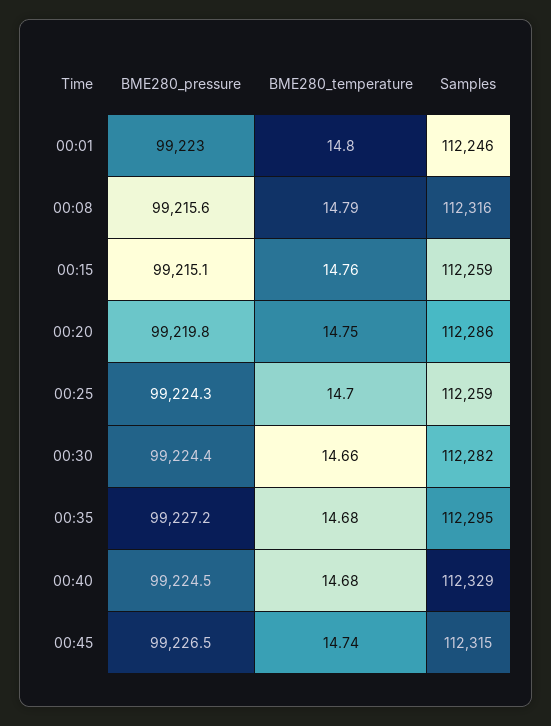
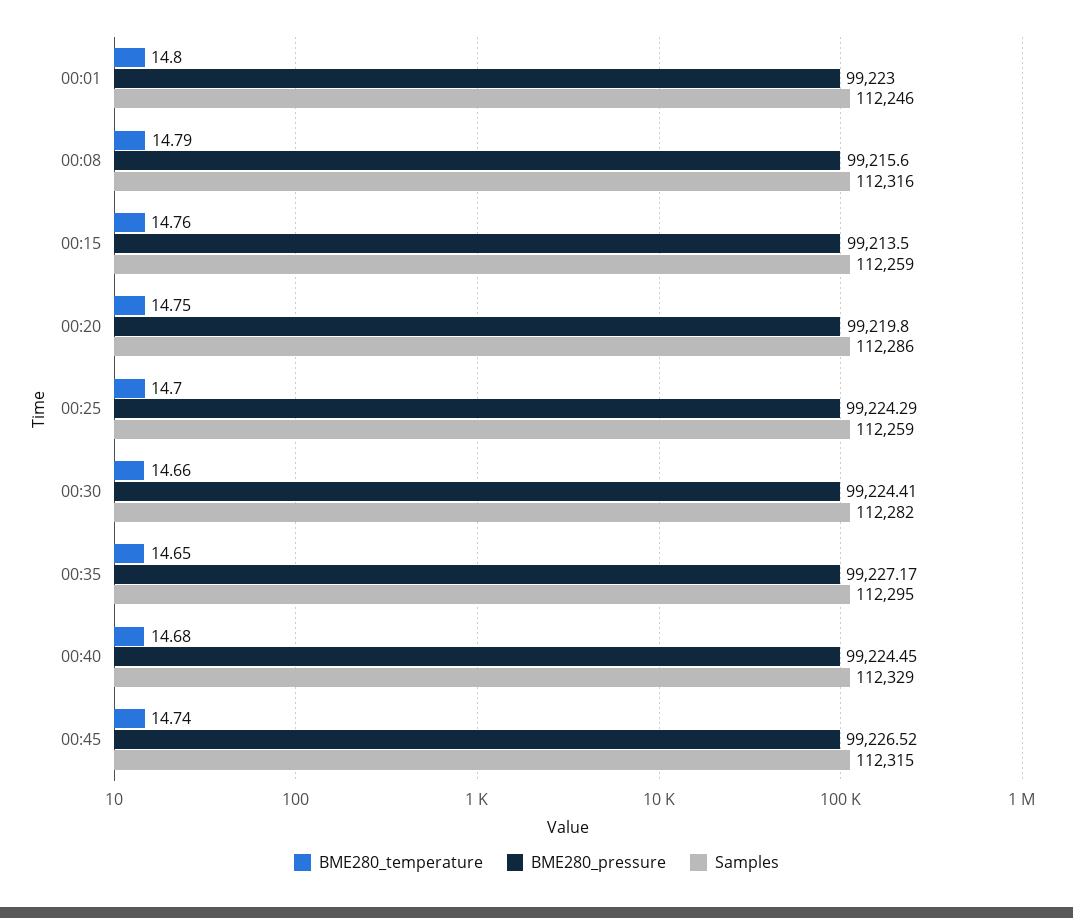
BME280_pressure, 00:15: 99215.1 -> 99213.5
BME280_temperature, 00:35: 14.68 -> 14.65

